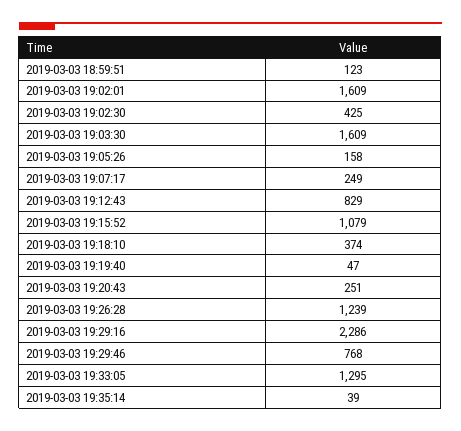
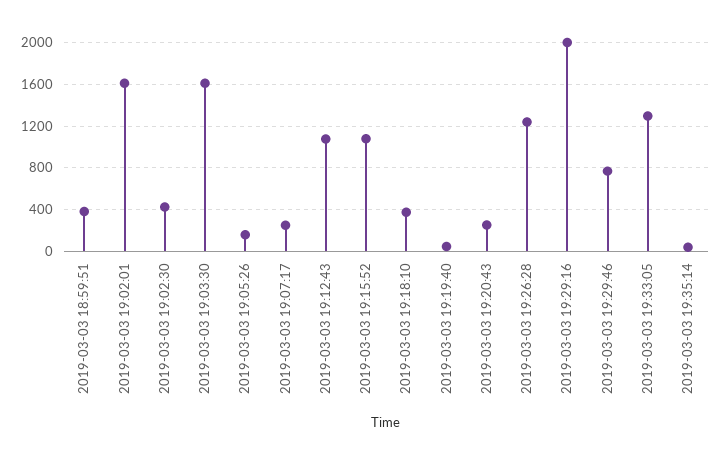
2019-03-03 18:59:51: 123 -> 400
2019-03-03 19:12:43: 829 -> 1100
2019-03-03 19:29:16: 2286 -> 2000

